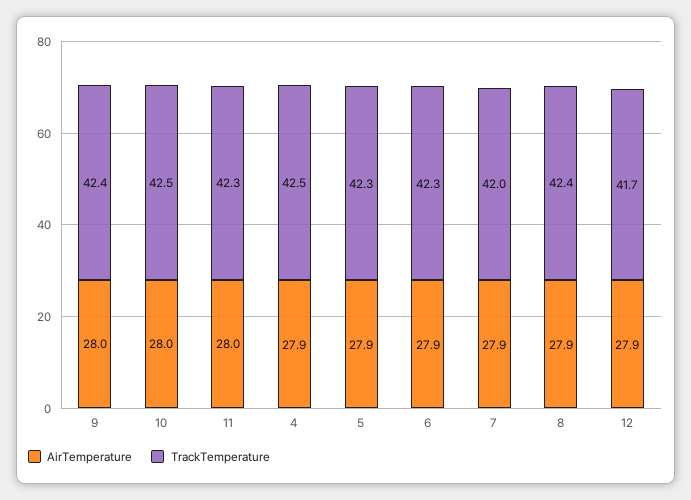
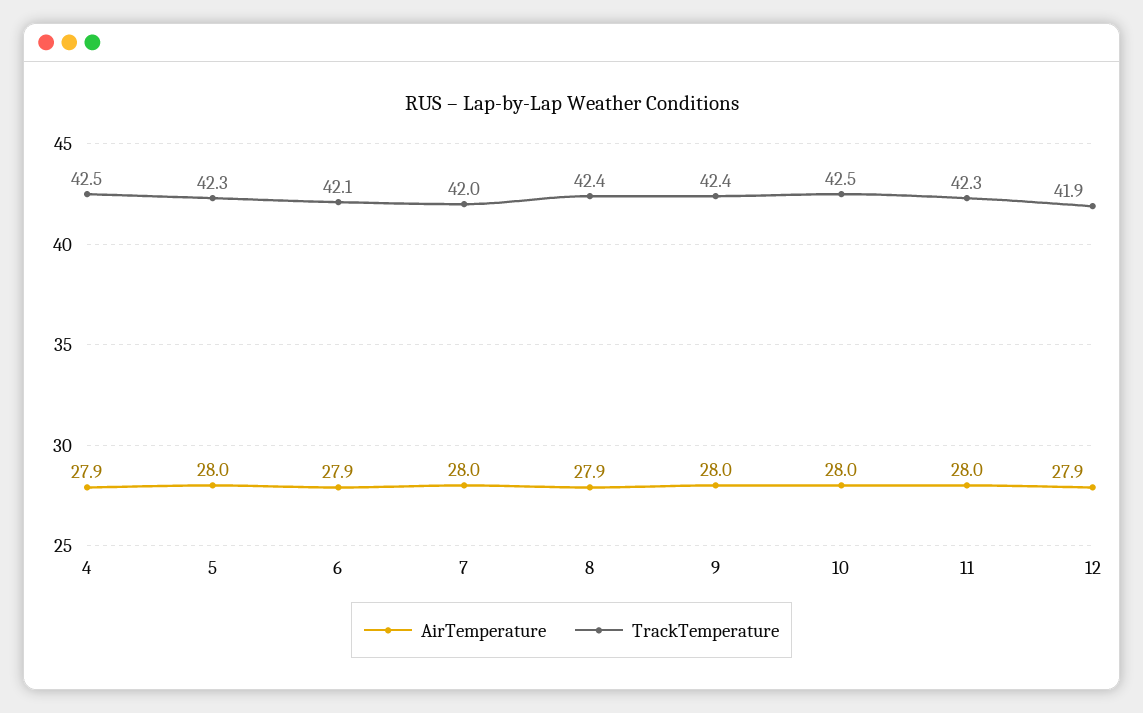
AirTemperature, 5: 27.9 -> 28
TrackTemperature, 6: 42.3 -> 42.1
AirTemperature, 7: 27.9 -> 28
TrackTemperature, 12: 41.7 -> 41.9

